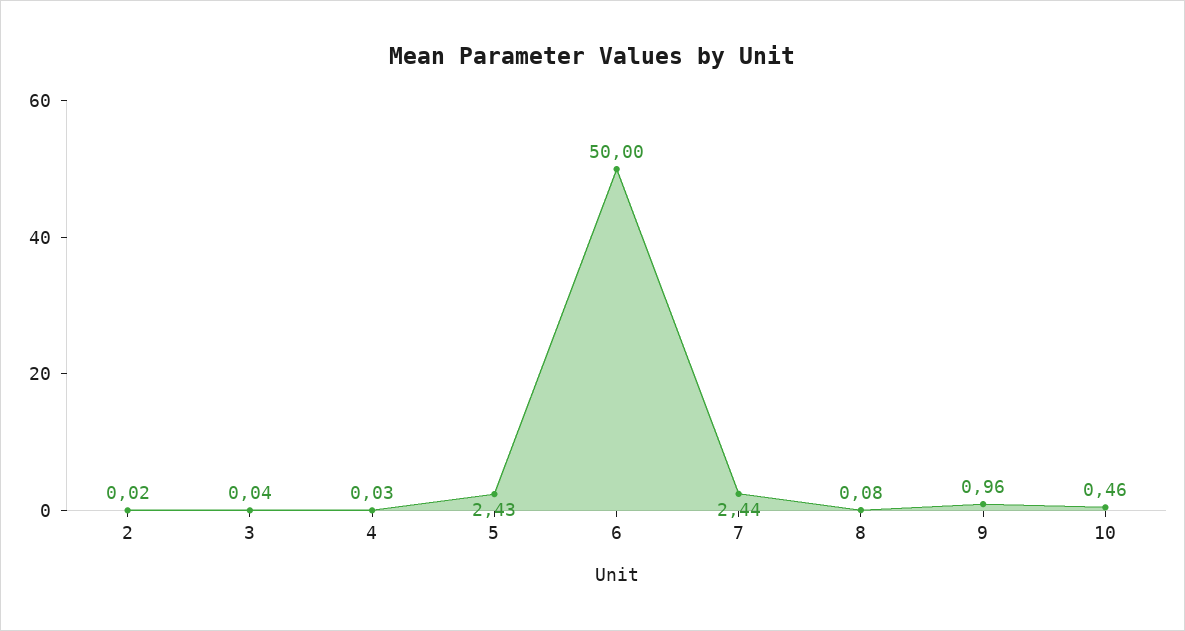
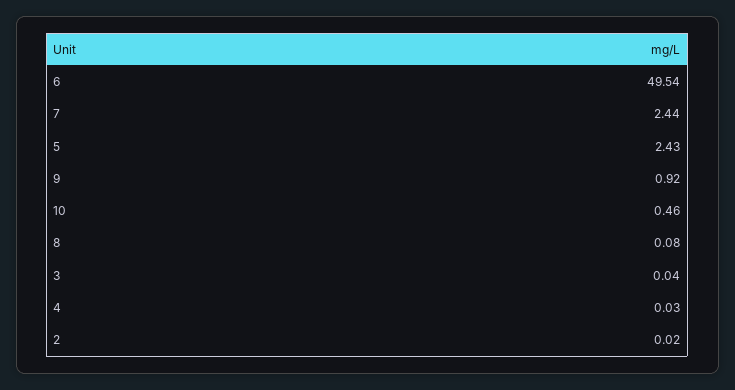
6: 50 -> 49.54
9: 0.96 -> 0.92

